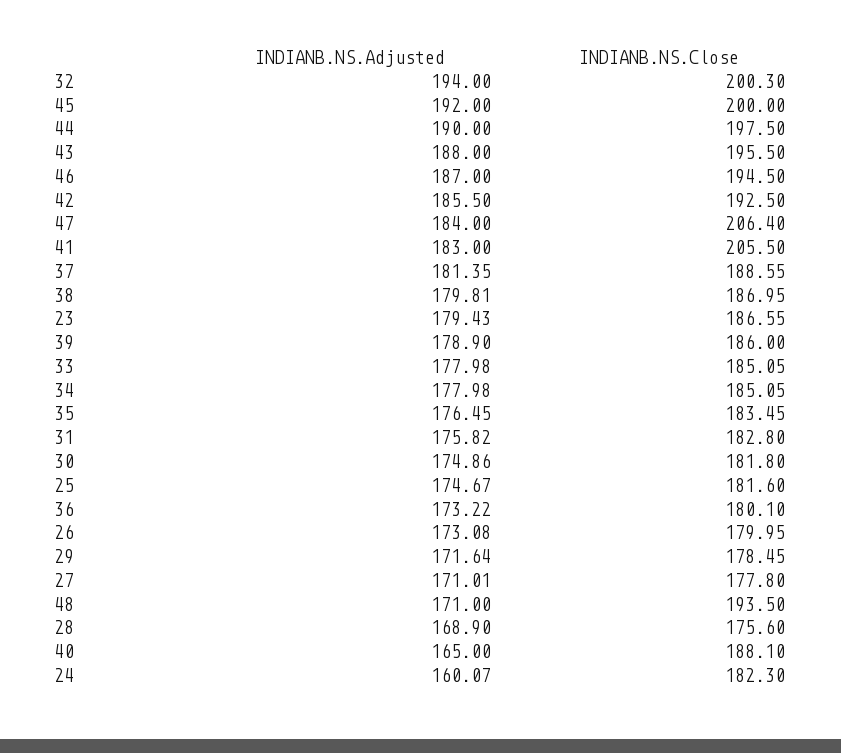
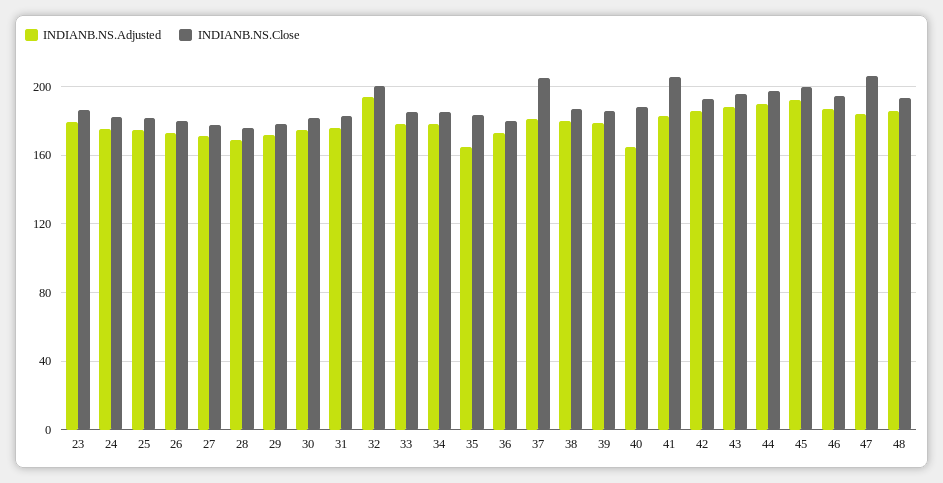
INDIANB.NS.Close, 37: 188.55 -> 205
INDIANB.NS.Adjusted, 35: 176.45 -> 165
INDIANB.NS.Adjusted, 48: 171 -> 185
INDIANB.NS.Adjusted, 24: 160.07 -> 175

